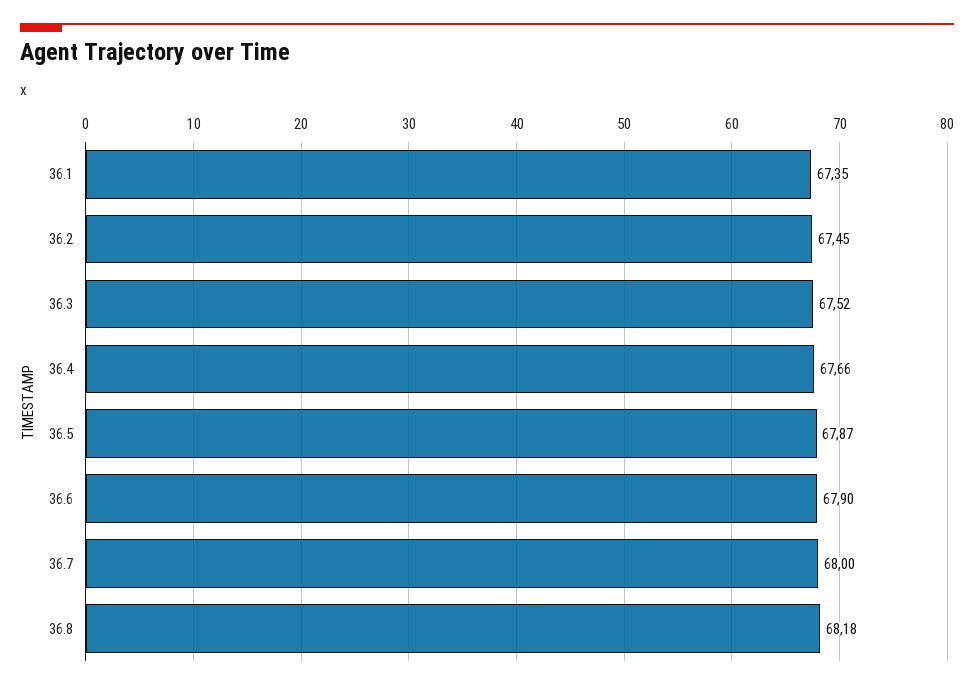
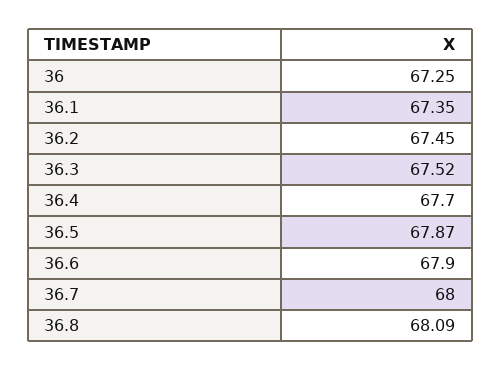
36.4: 67.66 -> 67.7
36.8: 68.18 -> 68.09
36: none -> 67.25

